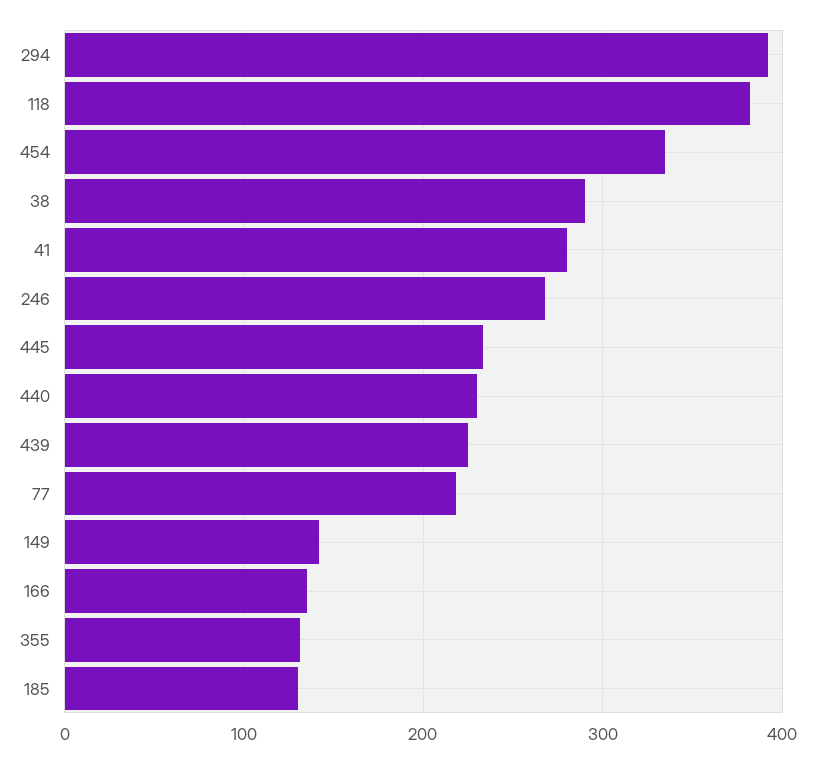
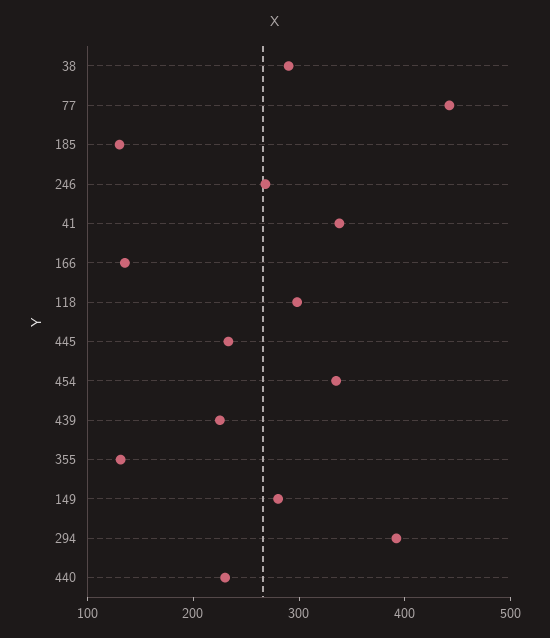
118: 380 -> 300
41: 280 -> 340
77: 220 -> 440
149: 140 -> 280

